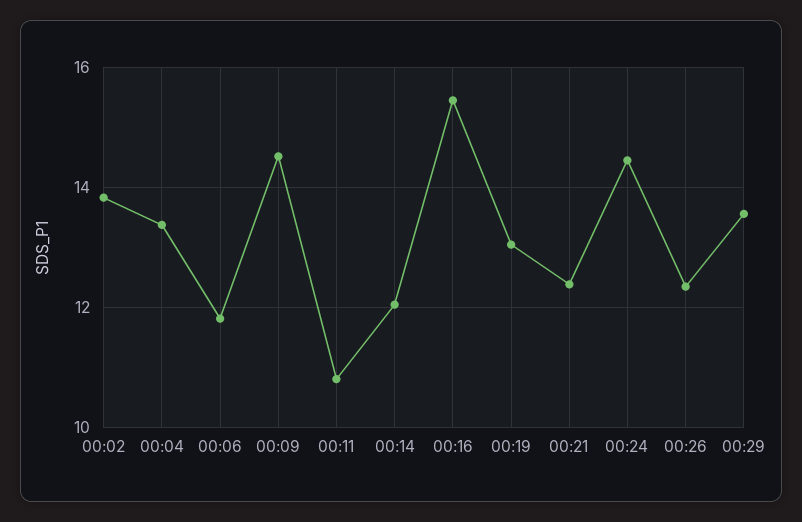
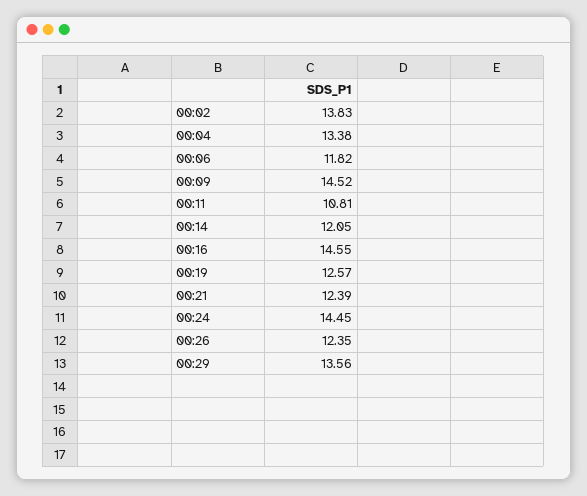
00:16: 15.4 -> 14.55
00:19: 13 -> 12.57

